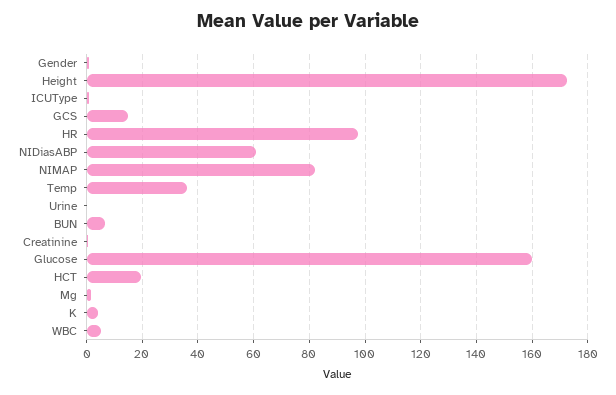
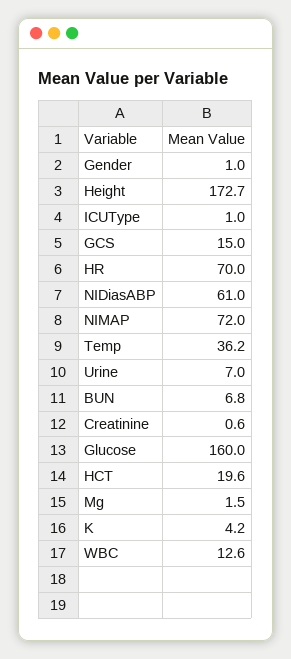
HR: 97.5 -> 70
NIMAP: 82.5 -> 72
Urine: 0 -> 7
WBC: 5 -> 12.6

